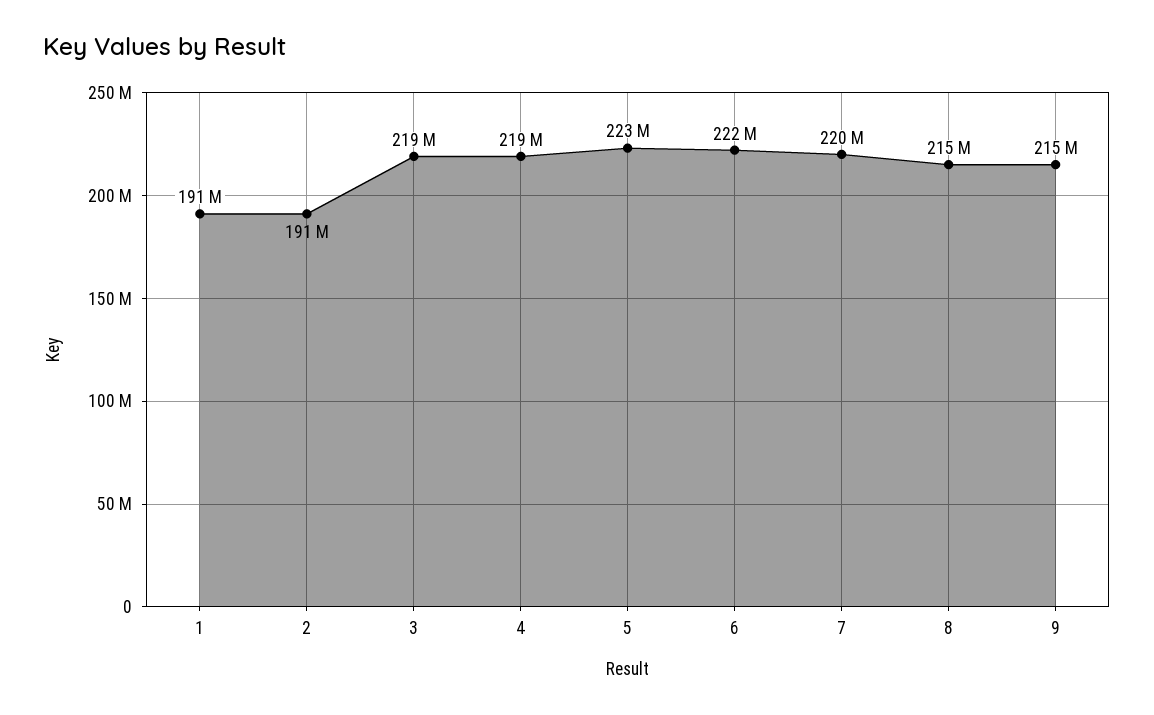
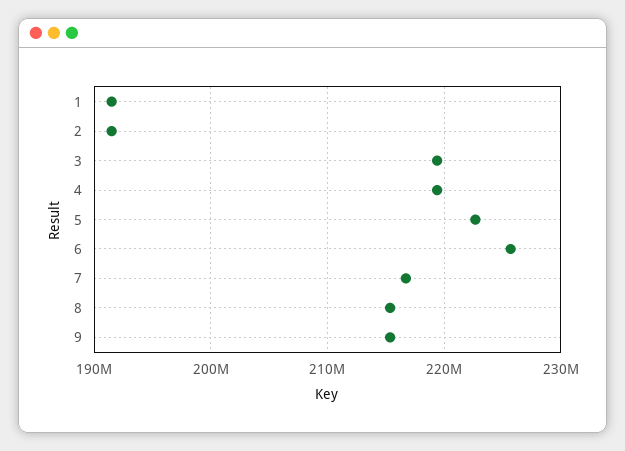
6: 222000000 -> 226000000
7: 220000000 -> 217000000

